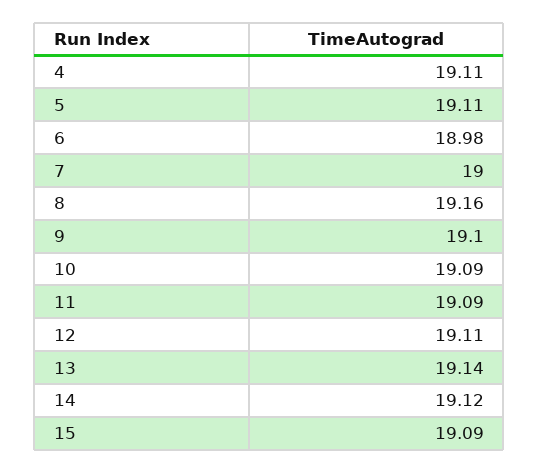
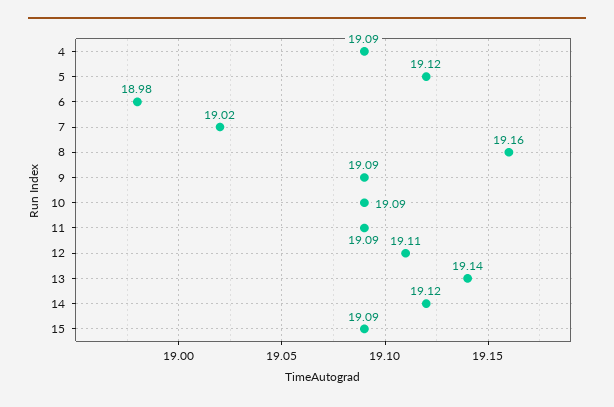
4: 19.11 -> 19.09
5: 19.11 -> 19.12
7: 19 -> 19.02
9: 19.1 -> 19.09

